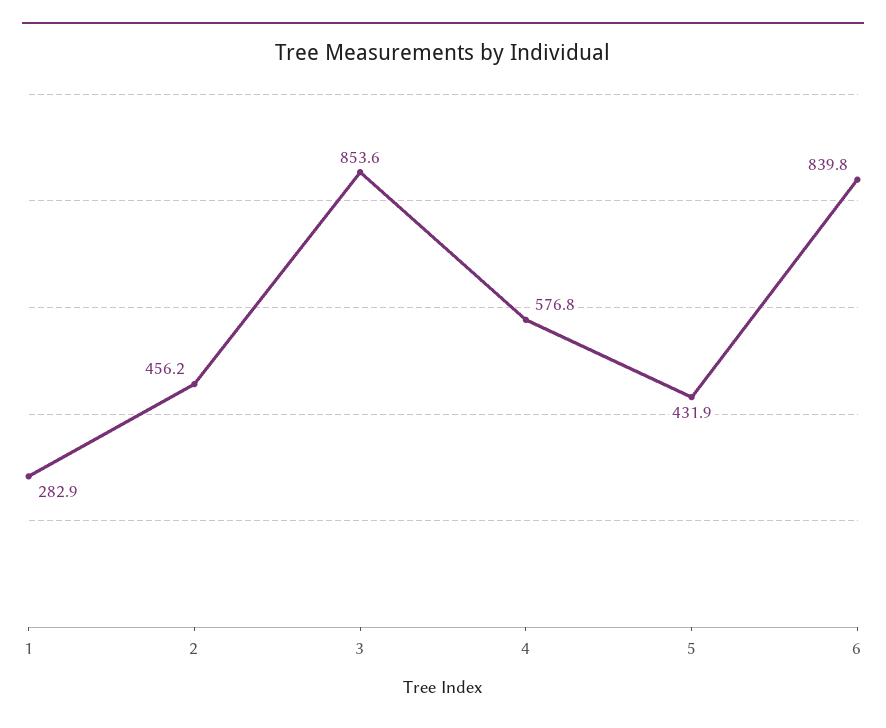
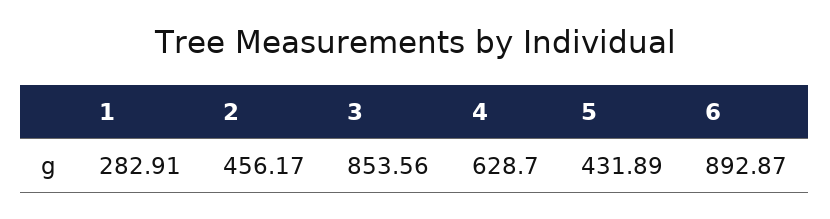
4: 576.8 -> 628.7
6: 839.8 -> 892.87

